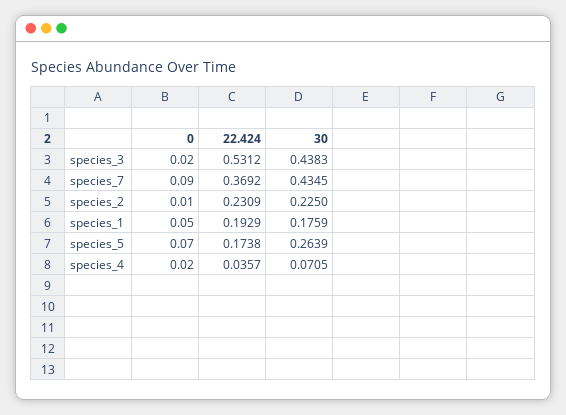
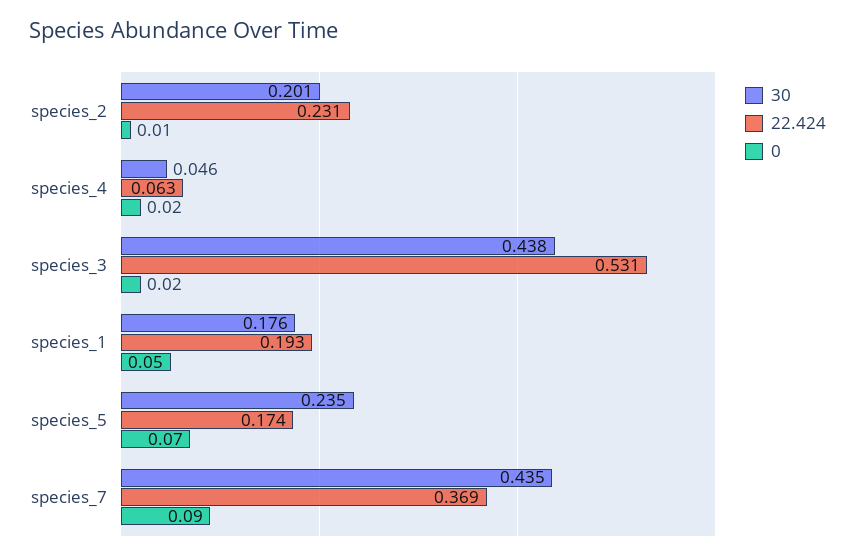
30, species_2: 0.225 -> 0.201
30, species_5: 0.2639 -> 0.235
22.424, species_4: 0.0357 -> 0.063
30, species_4: 0.0705 -> 0.046

